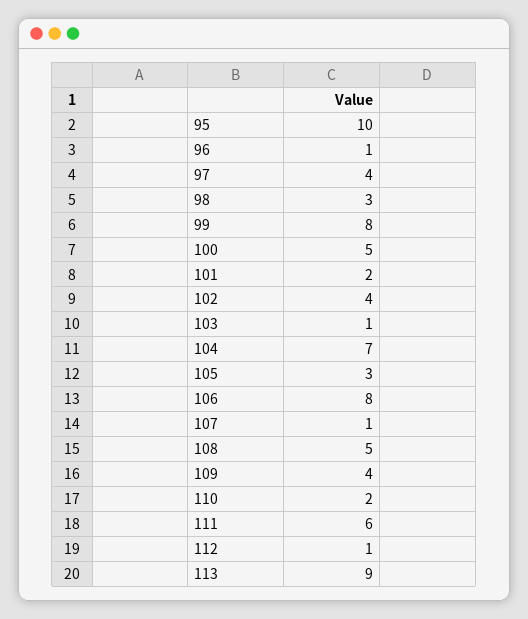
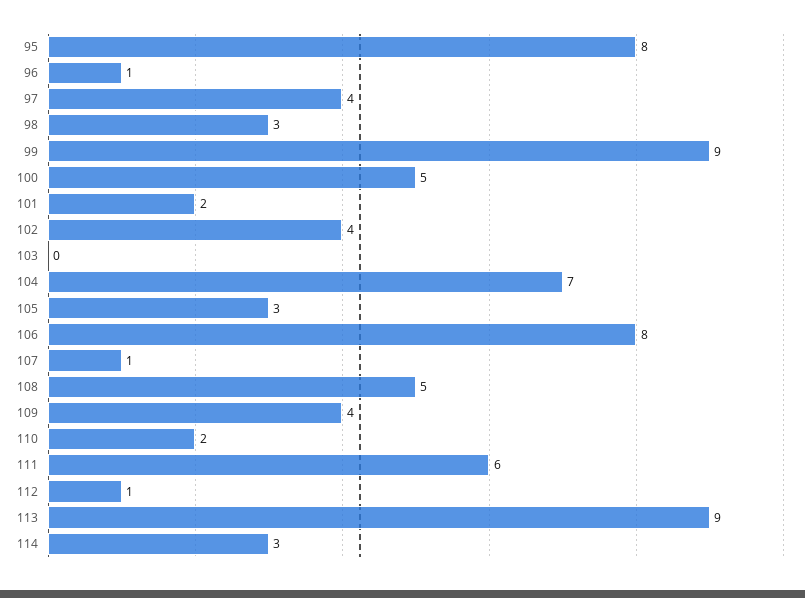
95: 10 -> 8
99: 8 -> 9
103: 1 -> 0
114: none -> 3

